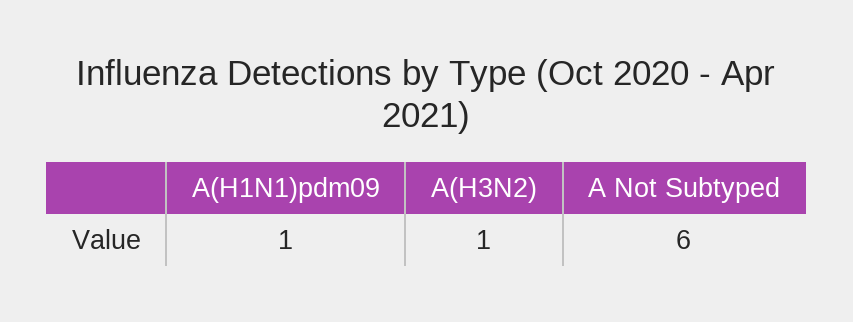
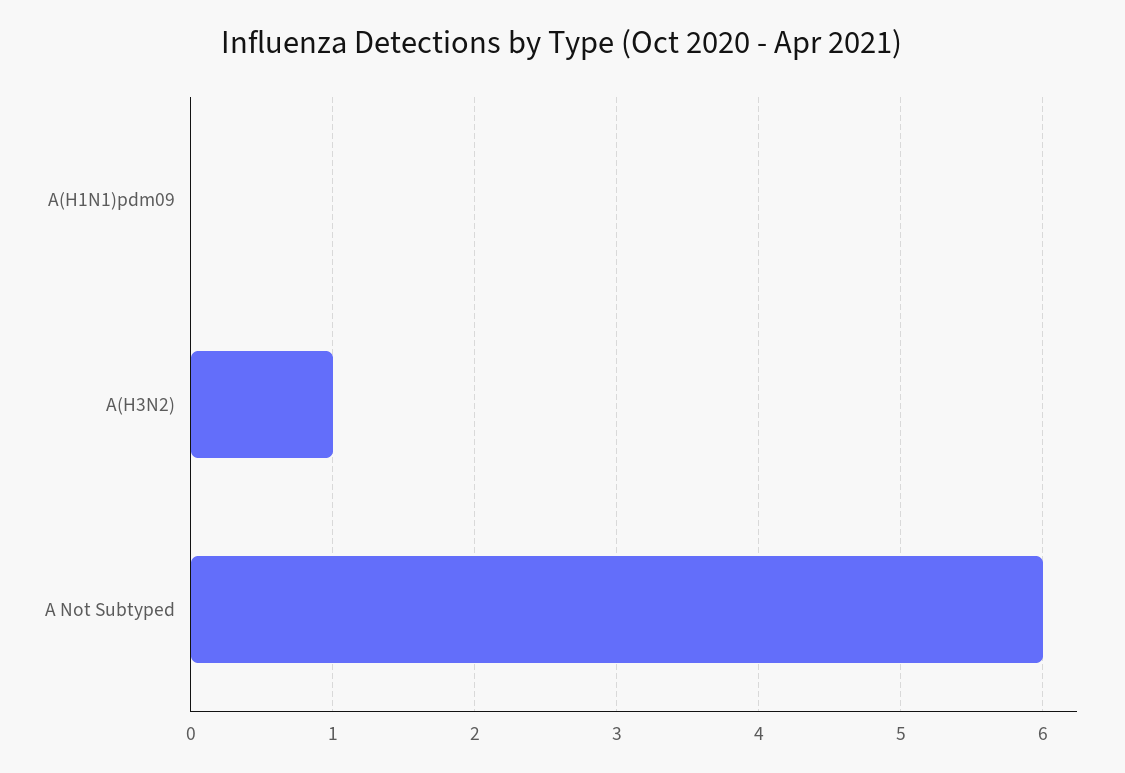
A(H1N1)pdm09: 1 -> 0

